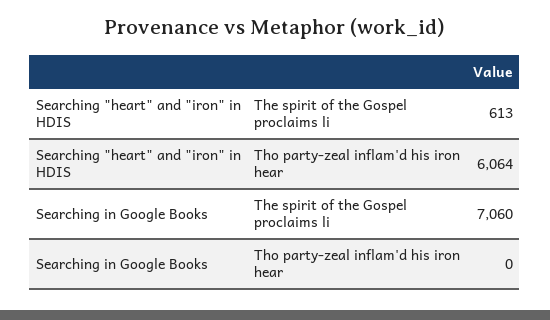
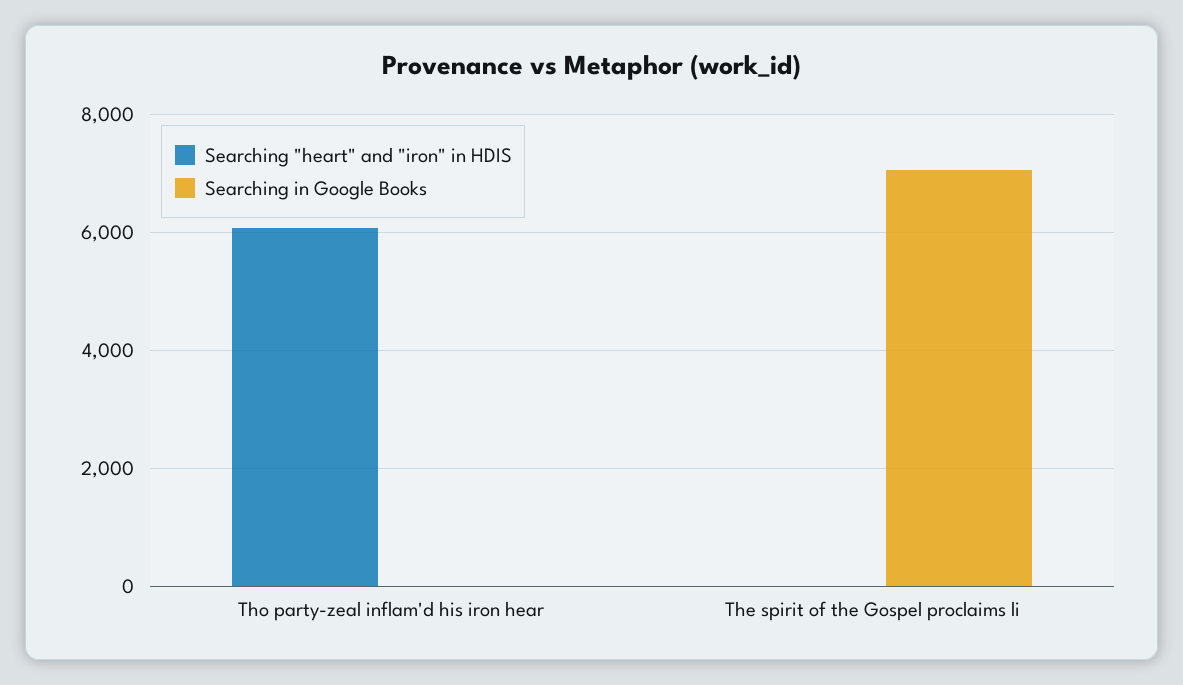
Searching "heart" and "iron" in HDIS, The spirit of the Gospel proclaims li: 613 -> 0

